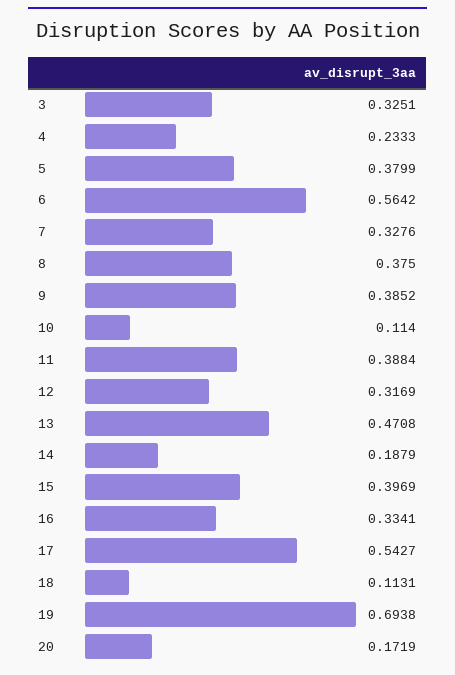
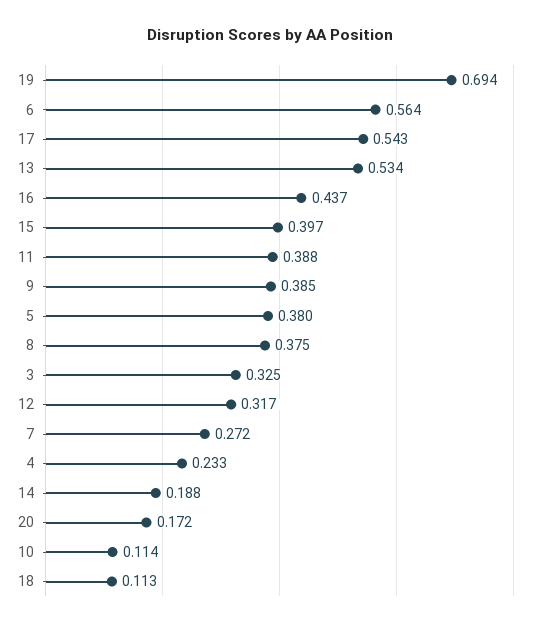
7: 0.3276 -> 0.272
13: 0.4708 -> 0.534
16: 0.3341 -> 0.437

